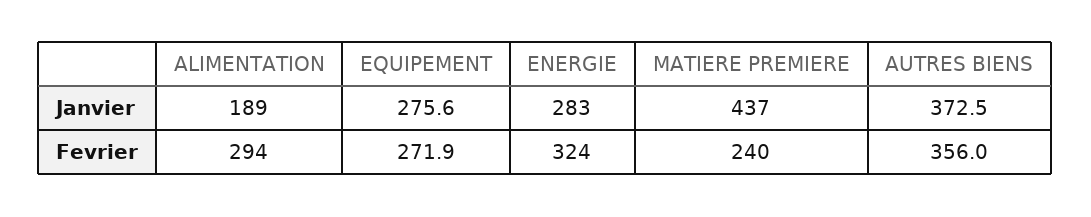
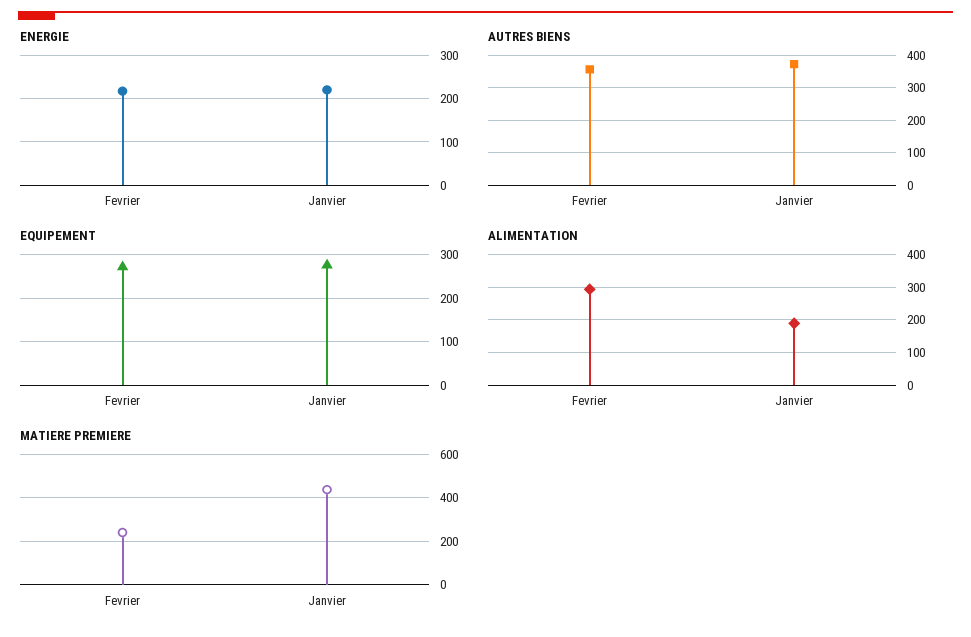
ENERGIE, Janvier: 283 -> 220
ENERGIE, Fevrier: 324 -> 220

